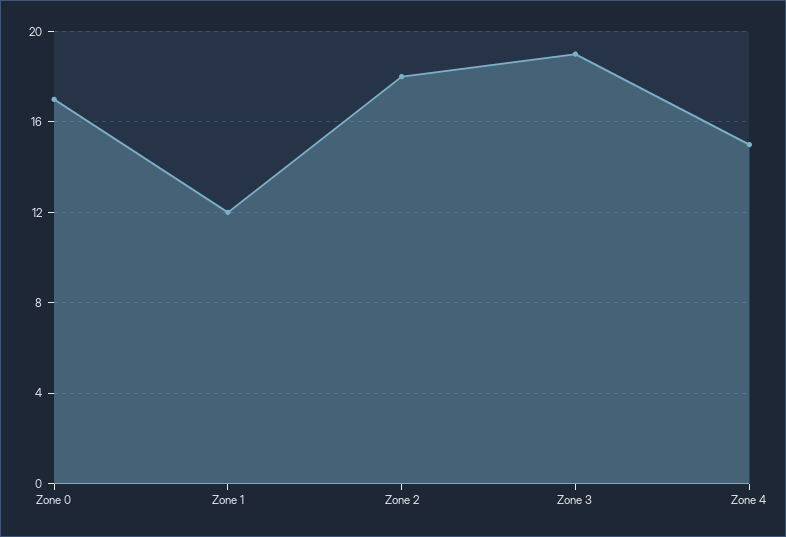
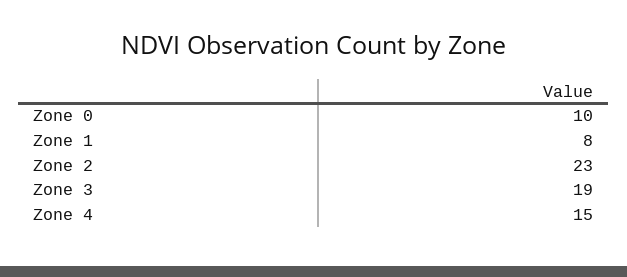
Zone 0: 17 -> 10
Zone 1: 12 -> 8
Zone 2: 18 -> 23

